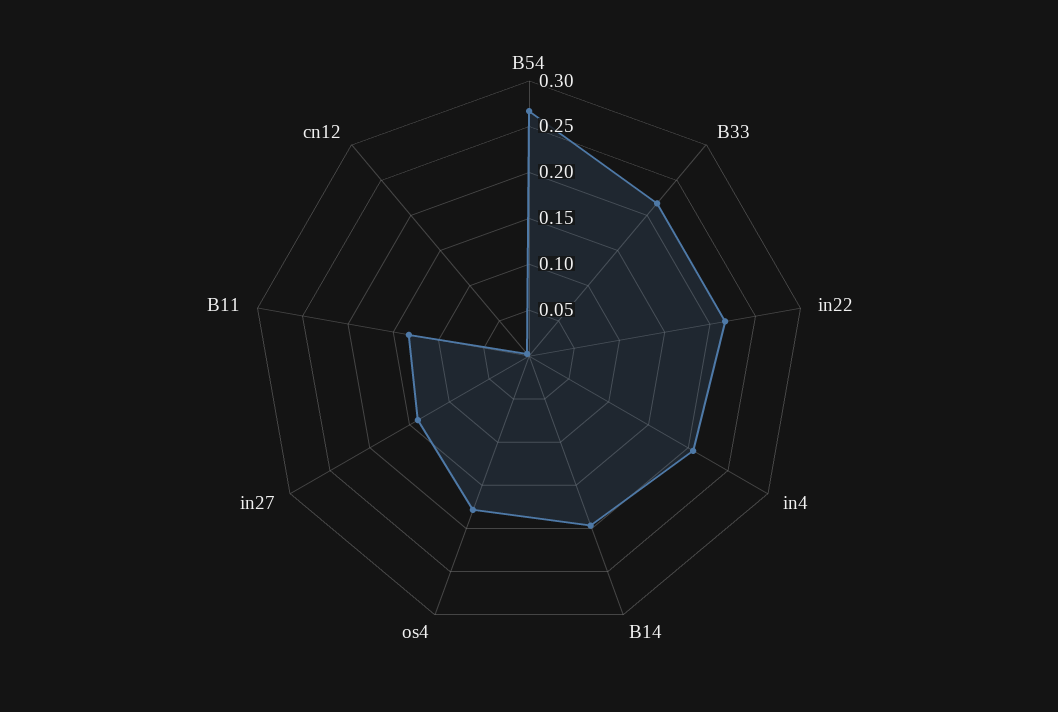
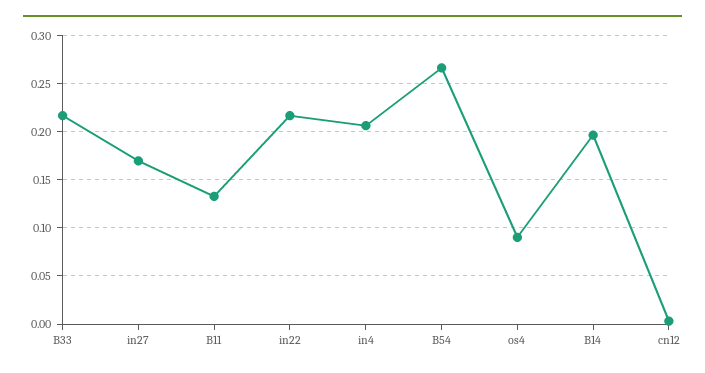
os4: 0.18 -> 0.09
in27: 0.14 -> 0.17

